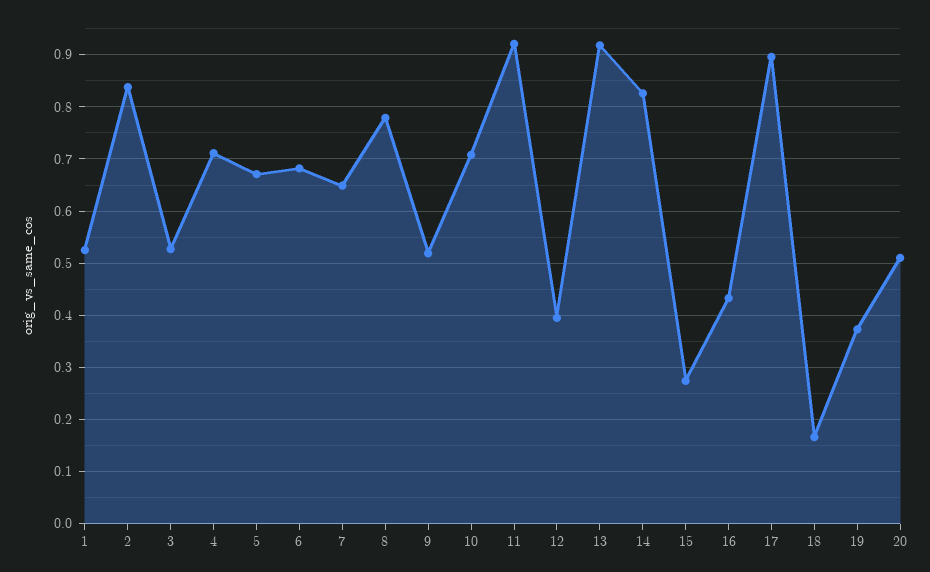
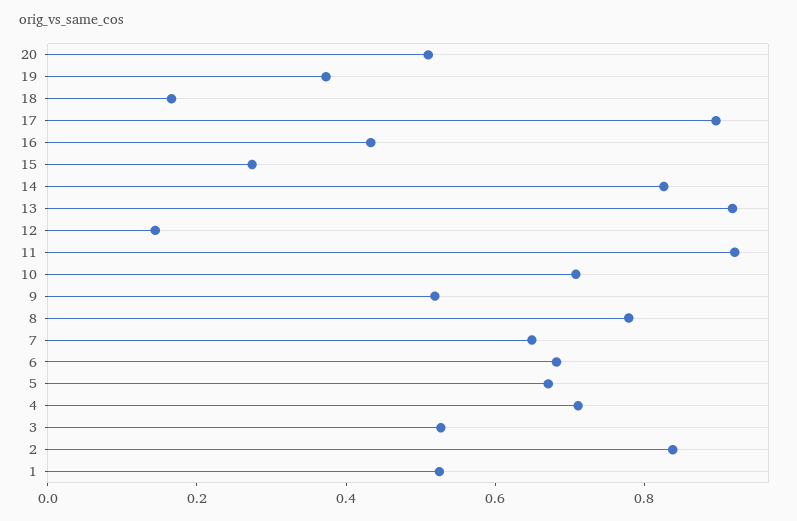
12: 0.4 -> 0.15

